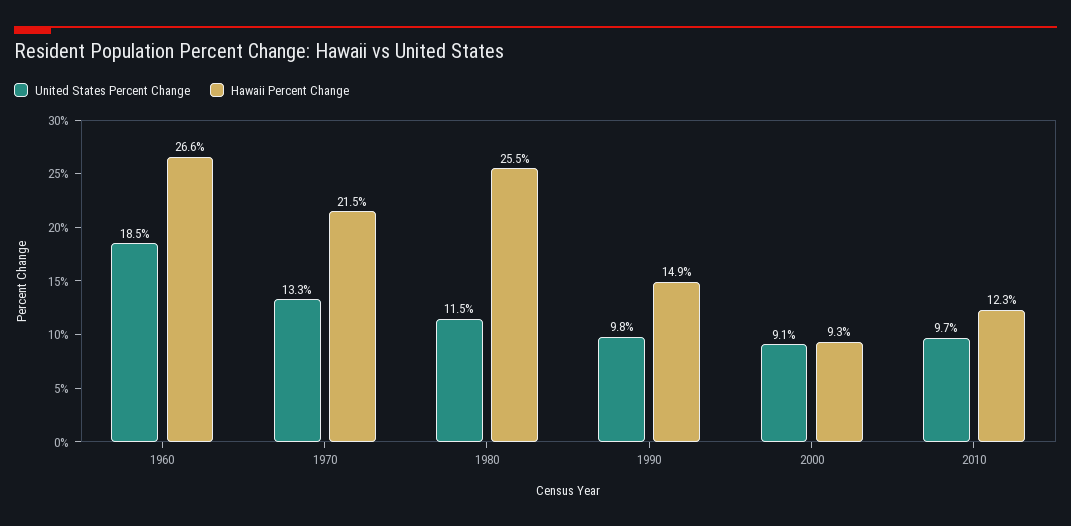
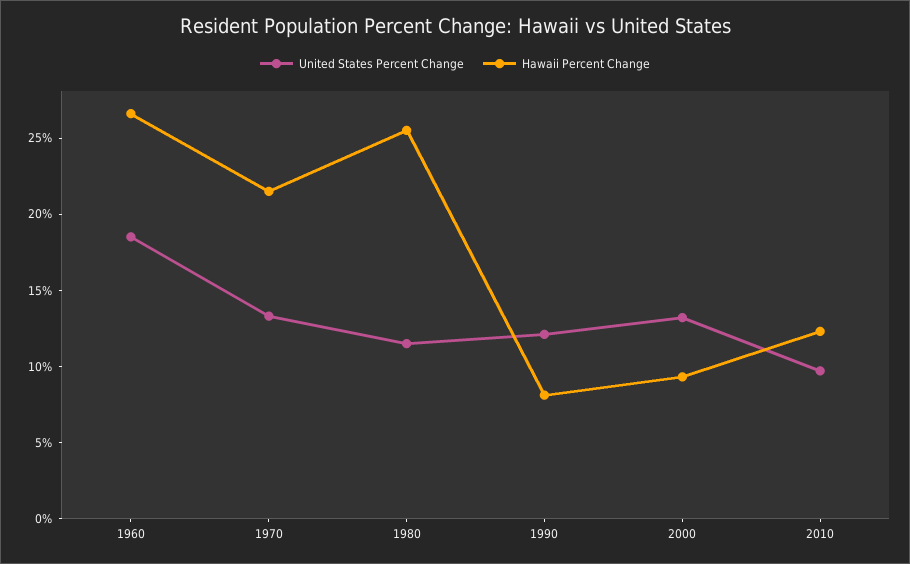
United States Percent Change, 1990: 9.8 -> 12
Hawaii Percent Change, 1990: 14.9 -> 8
United States Percent Change, 2000: 9.1 -> 13

